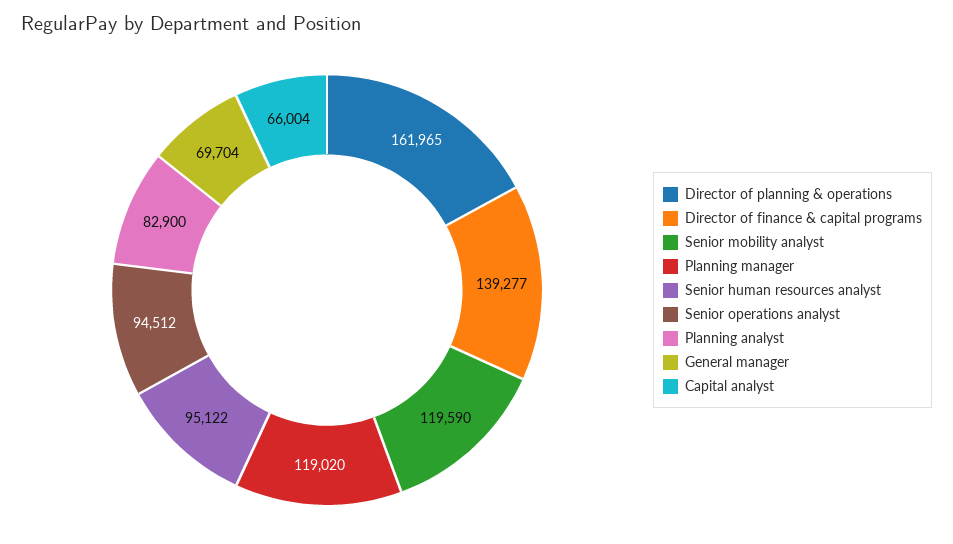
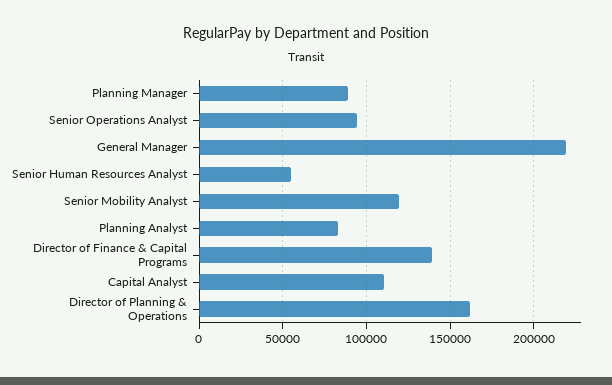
Planning manager: 119020 -> 90000
Senior human resources analyst: 95122 -> 55000
General manager: 69704 -> 220000
Capital analyst: 66004 -> 110000

